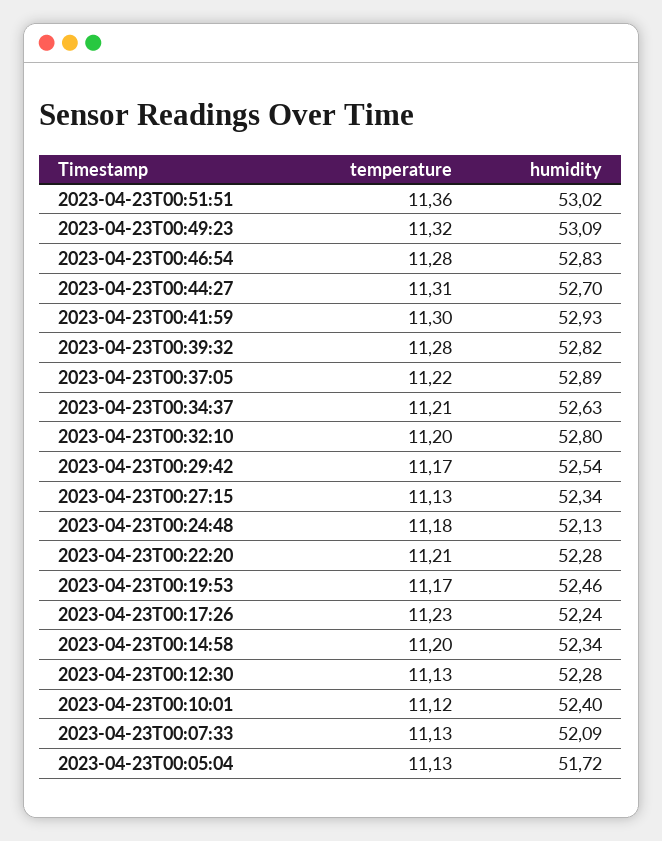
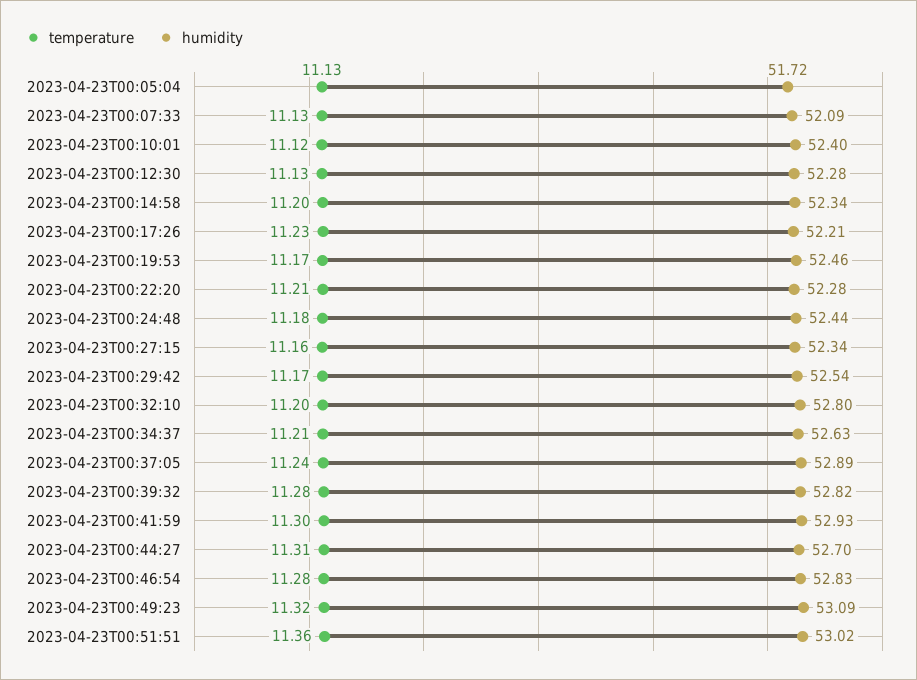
temperature, 2023-04-23T00:37:05: 11.22 -> 11.24
temperature, 2023-04-23T00:27:15: 11.13 -> 11.16
humidity, 2023-04-23T00:24:48: 52.13 -> 52.44
humidity, 2023-04-23T00:17:26: 52.24 -> 52.21

